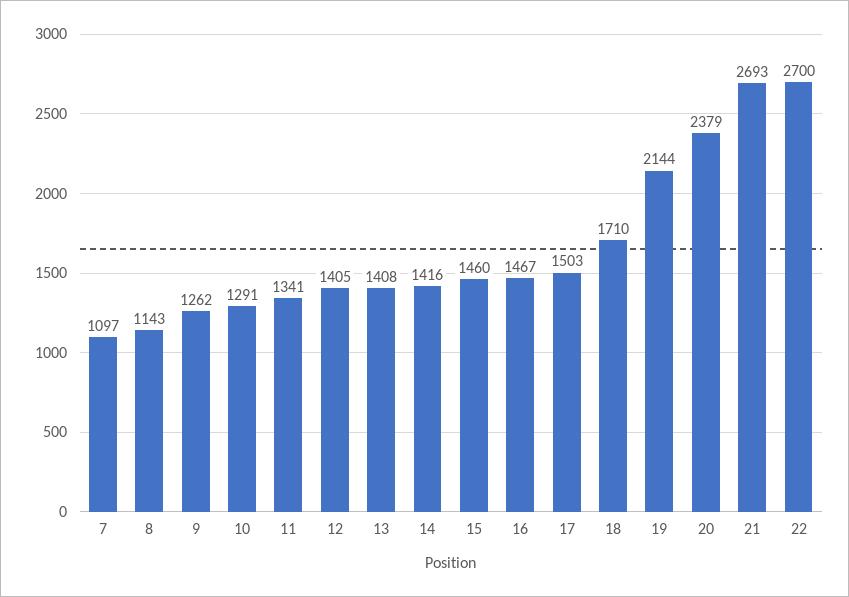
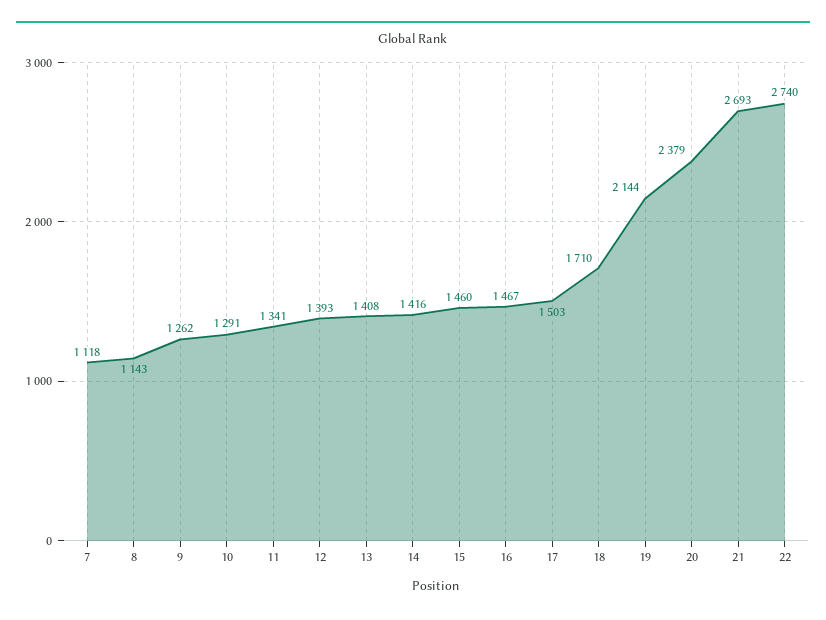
7: 1097 -> 1118
12: 1405 -> 1393
22: 2700 -> 2740

